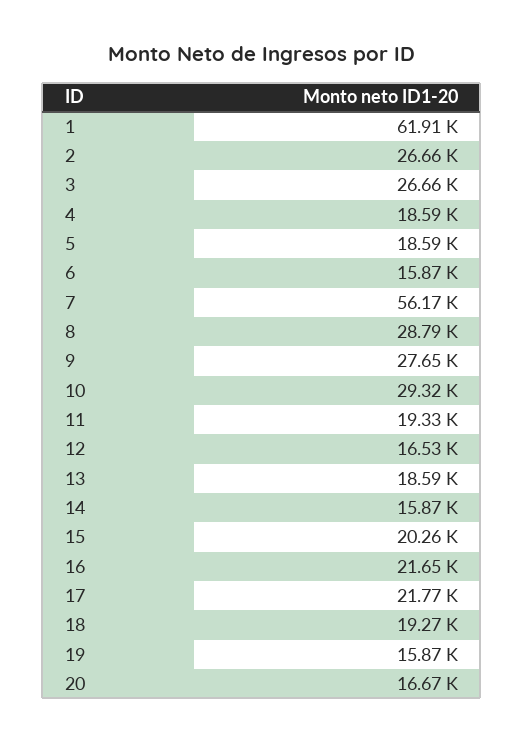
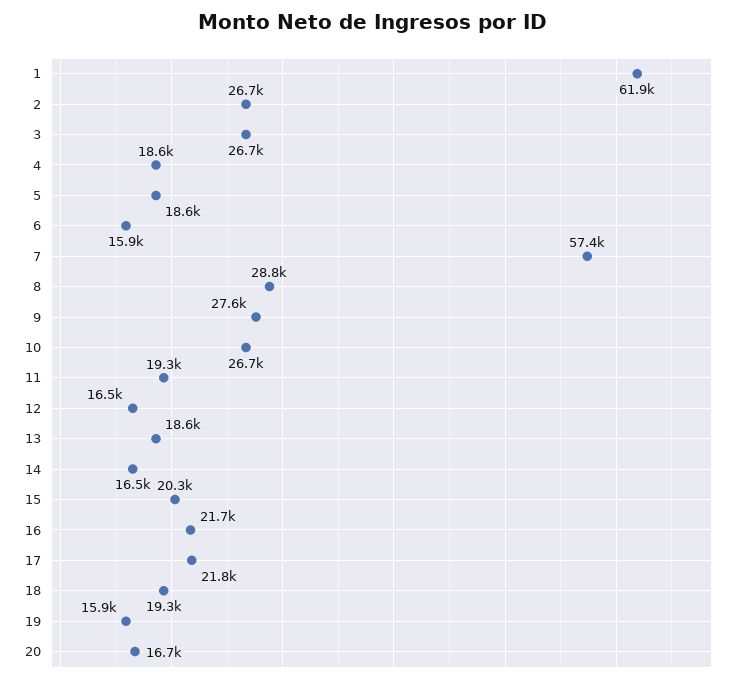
7: 56170 -> 57400
10: 29320 -> 26700
14: 15870 -> 16500

